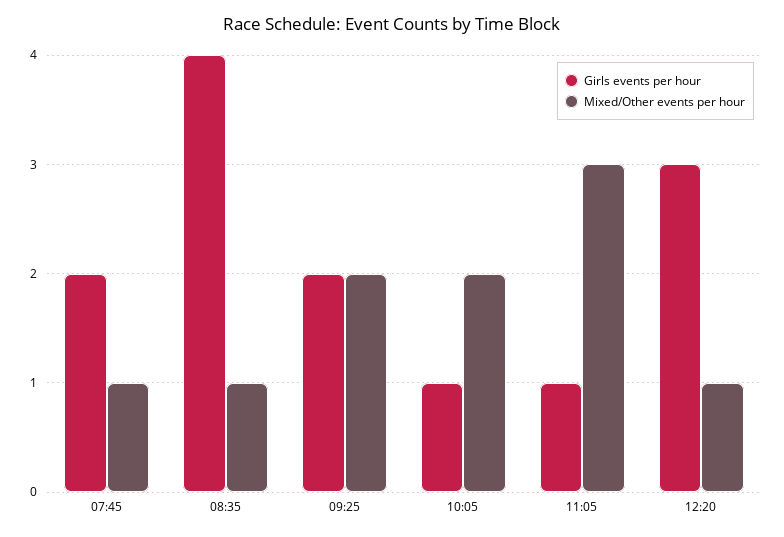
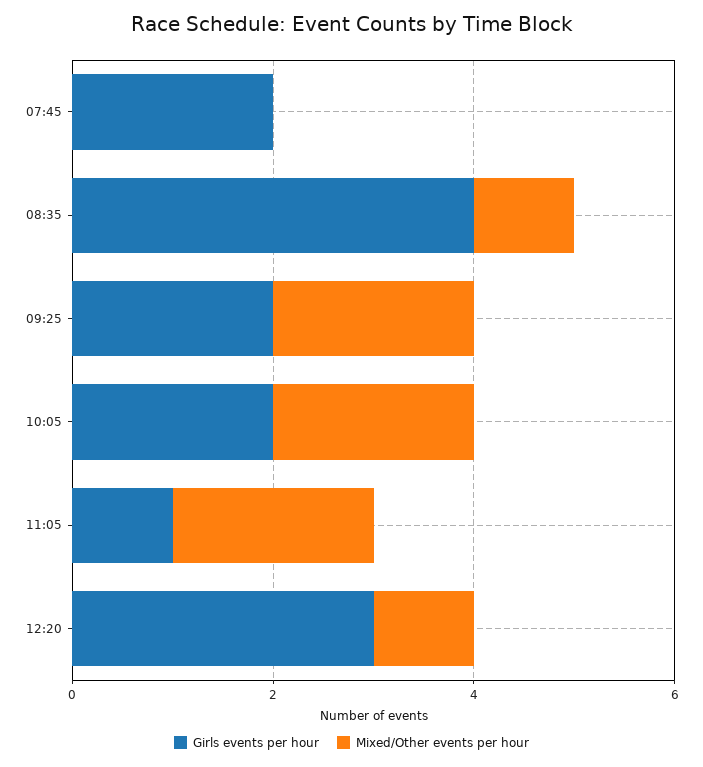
Mixed/Other events per hour, 07:45: 1 -> 0
Girls events per hour, 10:05: 1 -> 2
Mixed/Other events per hour, 11:05: 3 -> 2

